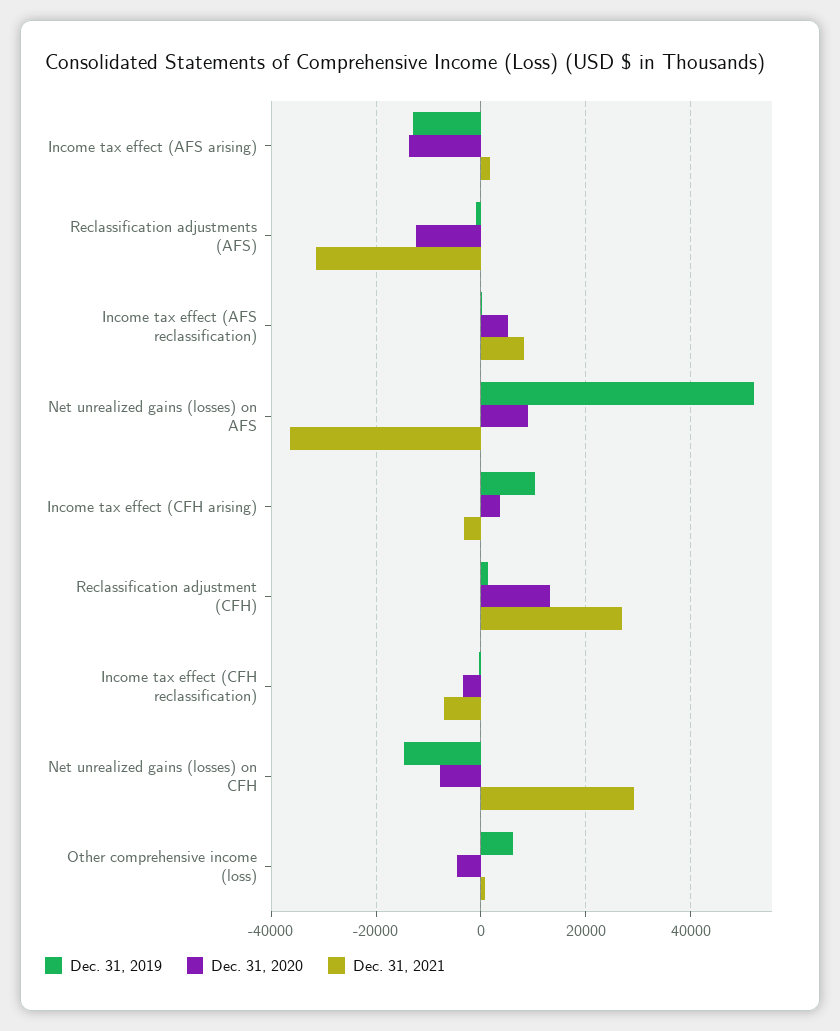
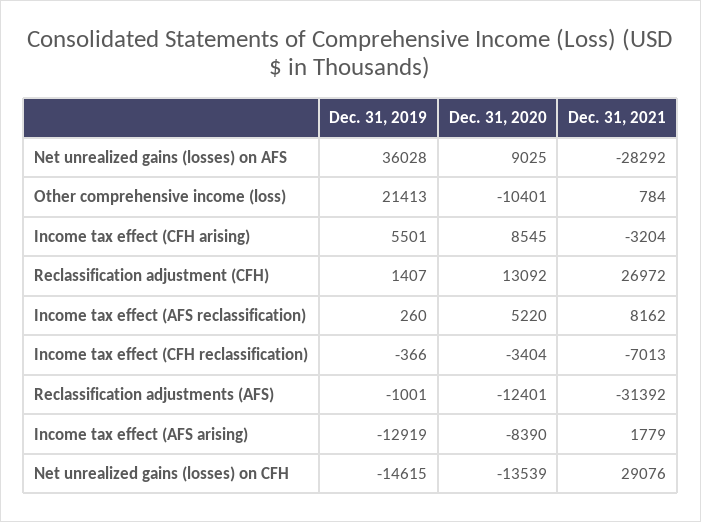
Dec. 31, 2020, Income tax effect (AFS arising): -14000 -> -8390
Dec. 31, 2019, Net unrealized gains (losses) on AFS: 52000 -> 36028
Dec. 31, 2021, Net unrealized gains (losses) on AFS: -36000 -> -28292
Dec. 31, 2019, Income tax effect (CFH arising): 10000 -> 5501
Dec. 31, 2020, Income tax effect (CFH arising): 4000 -> 8545
Dec. 31, 2020, Net unrealized gains (losses) on CFH: -8000 -> -13539
Dec. 31, 2019, Other comprehensive income (loss): 6000 -> 21413
Dec. 31, 2020, Other comprehensive income (loss): -4000 -> -10401

